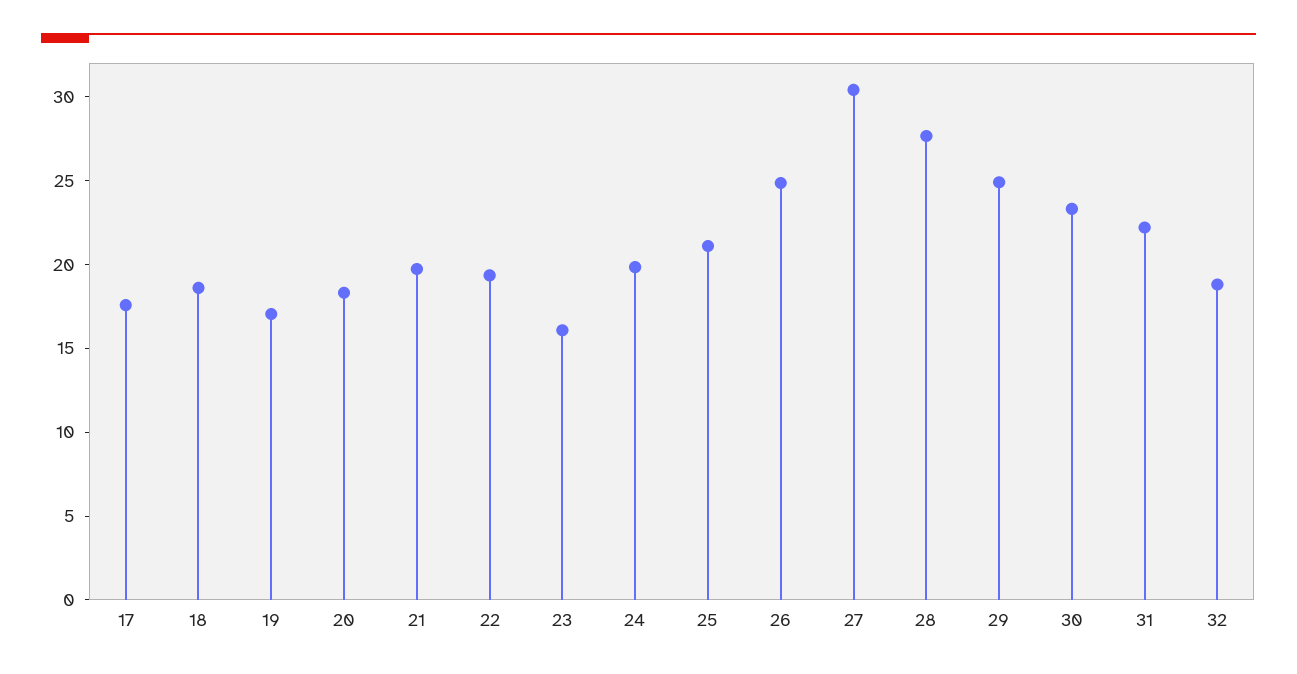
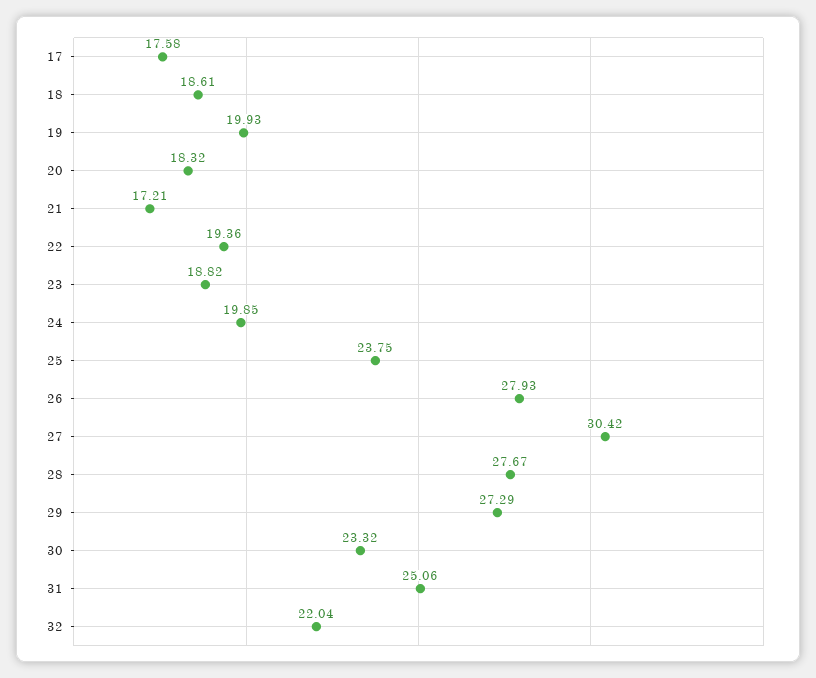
19: 17 -> 19.93
21: 20 -> 17.21
23: 16 -> 18.82
25: 21 -> 23.75
26: 25 -> 27.93
29: 25 -> 27.29
31: 22 -> 25.06
32: 19 -> 22.04

